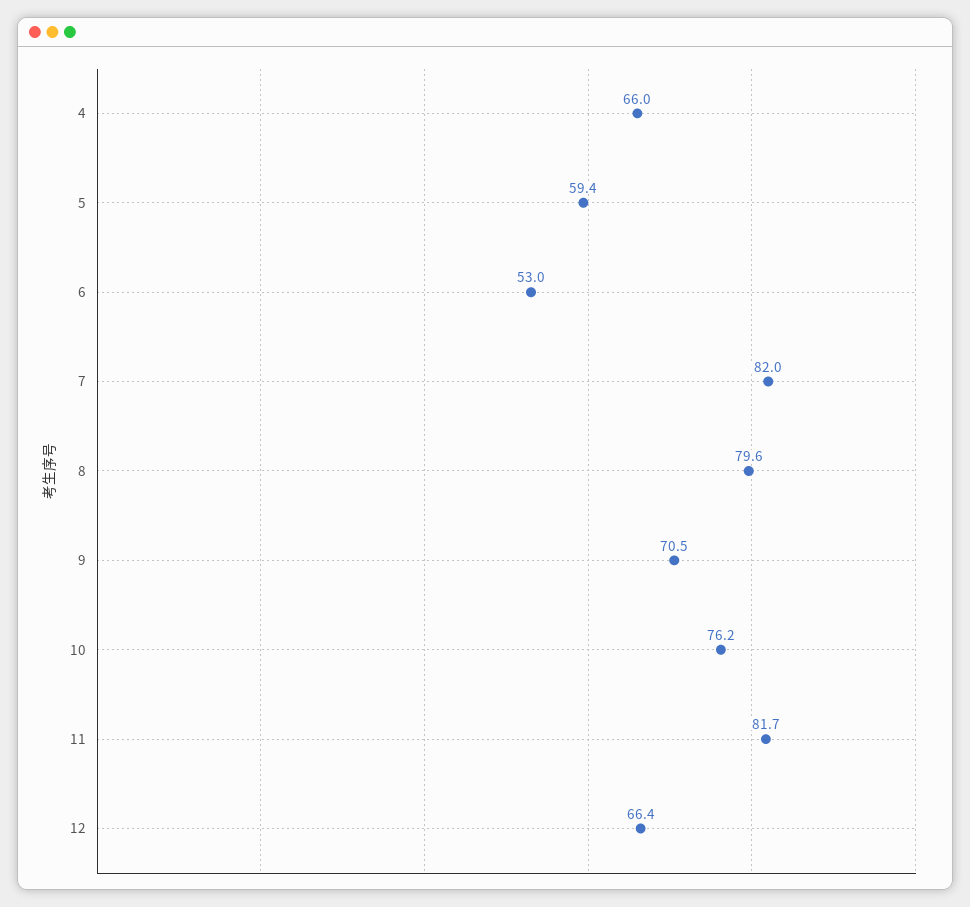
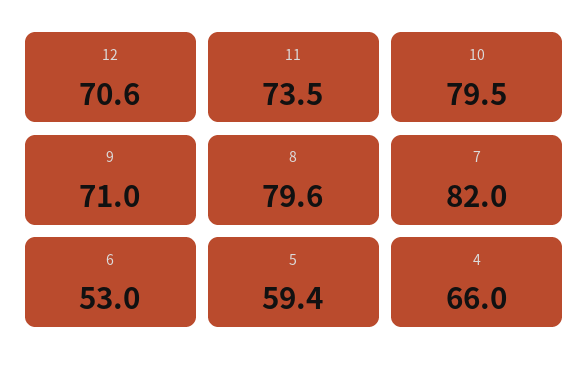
9: 70.5 -> 71
10: 76.2 -> 79.5
11: 81.7 -> 73.5
12: 66.4 -> 70.6

